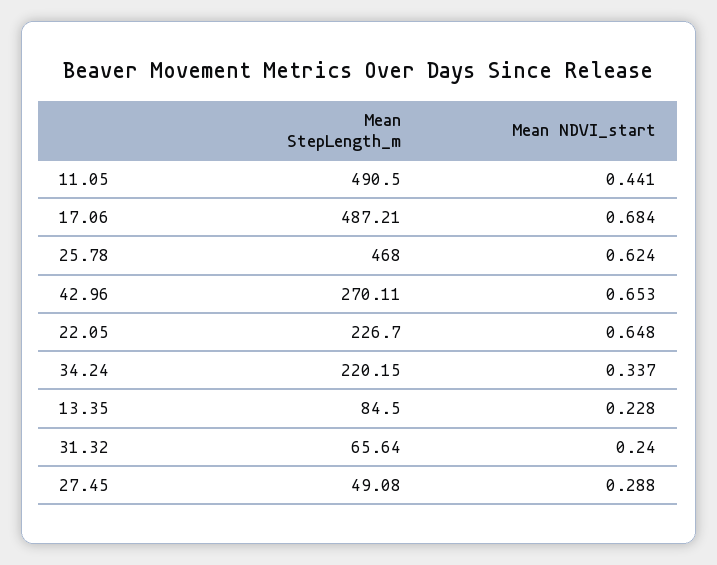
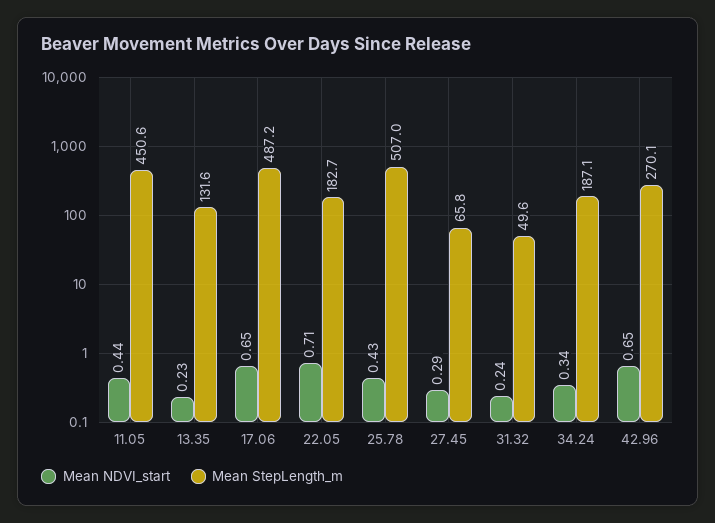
Mean StepLength_m, 11.05: 490.5 -> 450.6
Mean NDVI_start, 17.06: 0.684 -> 0.65
Mean StepLength_m, 25.78: 468 -> 507
Mean NDVI_start, 25.78: 0.624 -> 0.43
Mean StepLength_m, 22.05: 226.7 -> 182.7
Mean NDVI_start, 22.05: 0.648 -> 0.71
Mean StepLength_m, 34.24: 220.15 -> 187.1
Mean StepLength_m, 13.35: 84.5 -> 131.6
Mean StepLength_m, 31.32: 65.64 -> 49.6
Mean StepLength_m, 27.45: 49.08 -> 65.8

